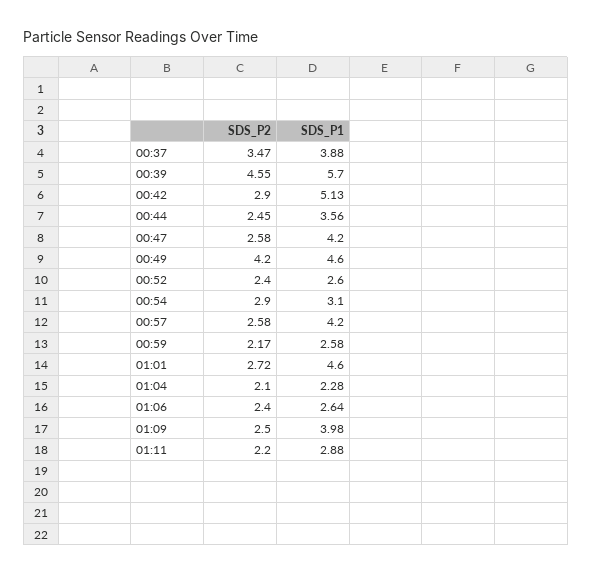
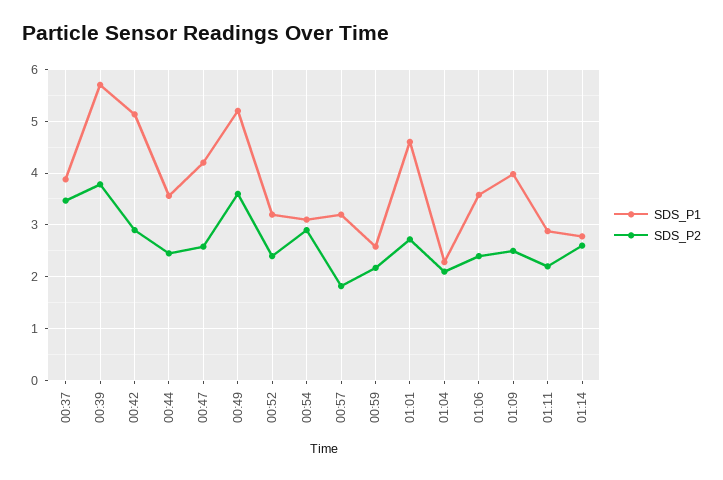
SDS_P2, 00:39: 4.55 -> 3.8
SDS_P2, 00:49: 4.2 -> 3.6
SDS_P1, 00:49: 4.6 -> 5.2
SDS_P1, 00:52: 2.6 -> 3.2
SDS_P2, 00:57: 2.58 -> 1.8
SDS_P1, 00:57: 4.2 -> 3.2
SDS_P1, 01:06: 2.64 -> 3.6
SDS_P1, 01:14: none -> 2.8
SDS_P2, 01:14: none -> 2.6

